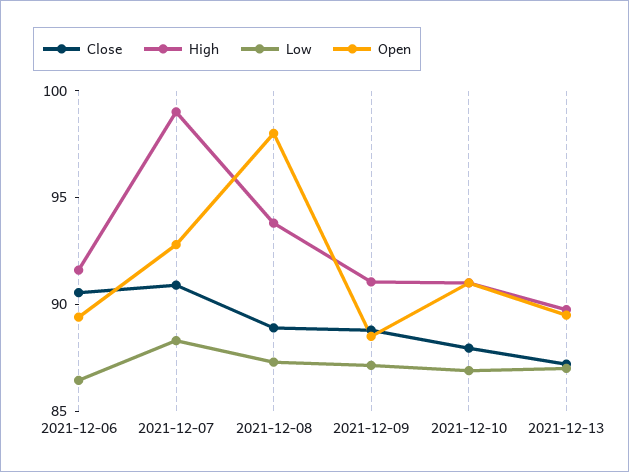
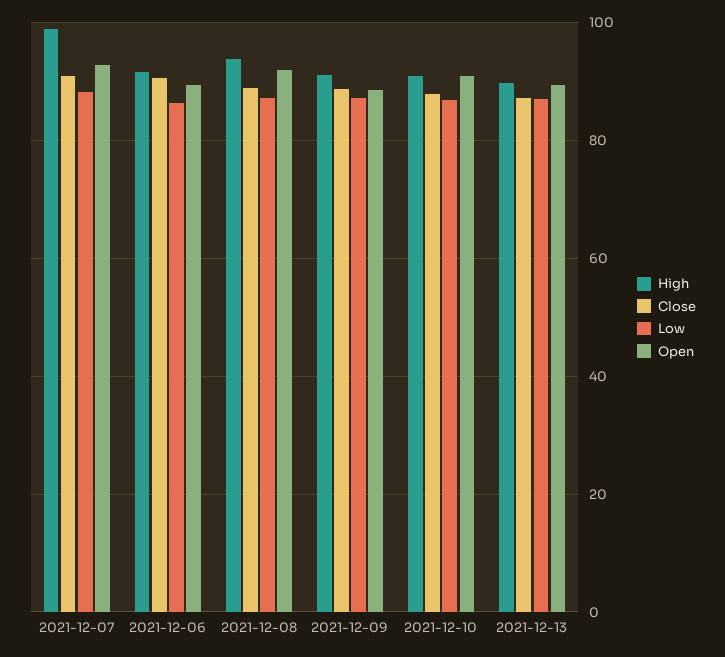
Open, 2021-12-08: 98 -> 92

